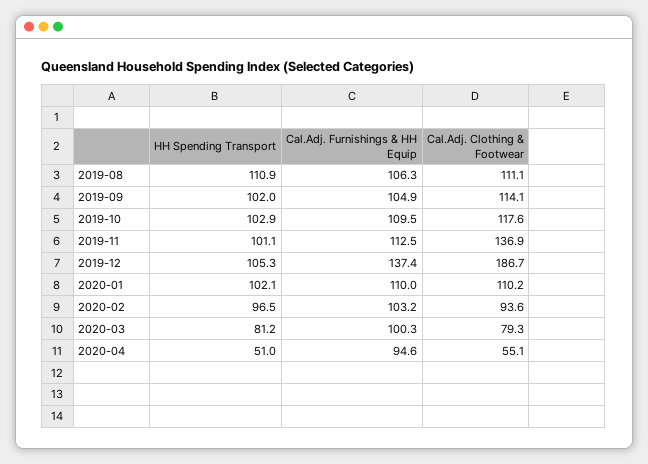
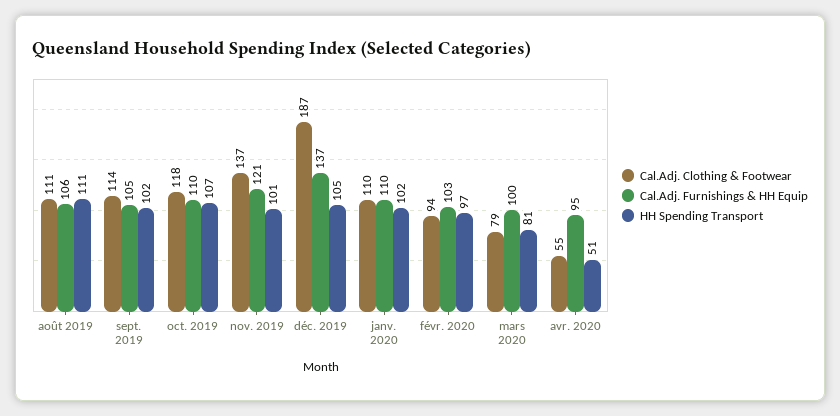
HH Spending Transport, 2019-10: 102.9 -> 107
Cal.Adj. Furnishings & HH Equip, 2019-11: 112.5 -> 121

